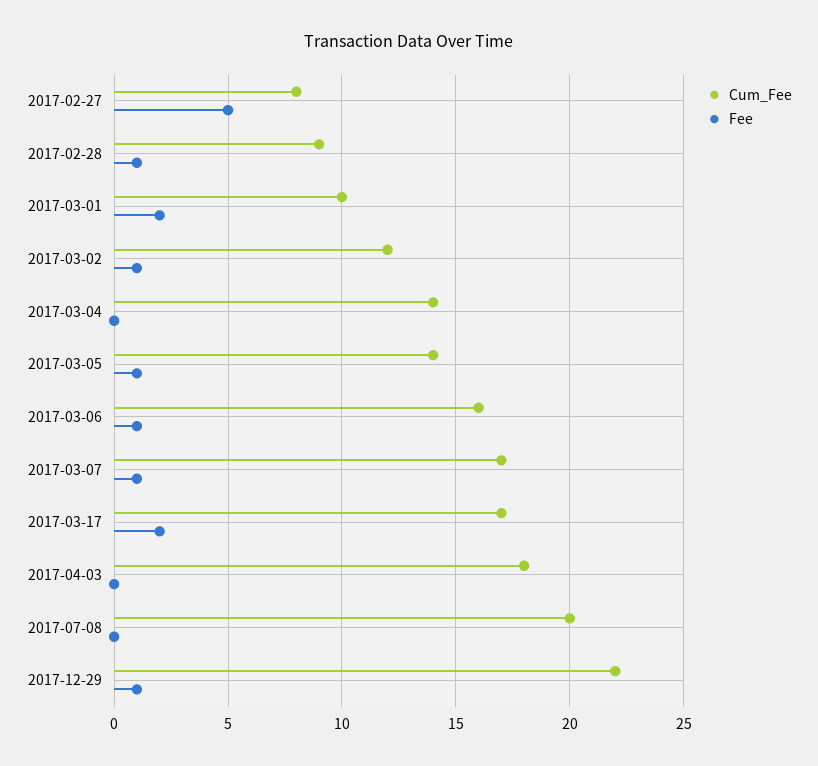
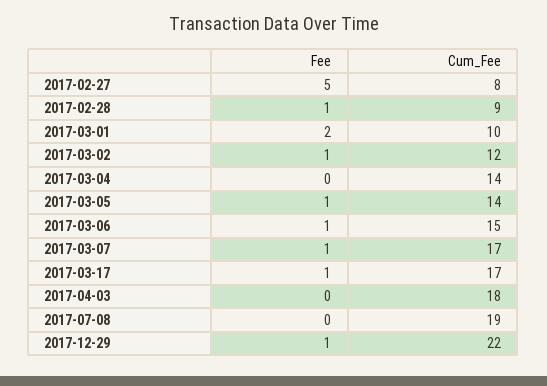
Cum_Fee, 2017-03-06: 16 -> 15
Fee, 2017-03-17: 2 -> 1
Cum_Fee, 2017-07-08: 20 -> 19

